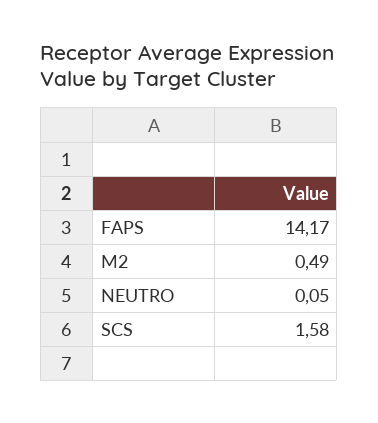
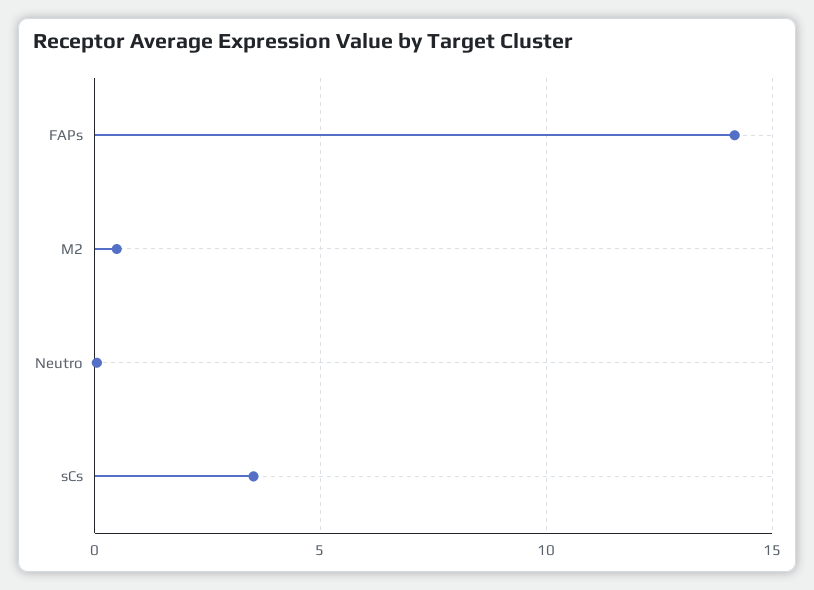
SCS: 1.58 -> 3.5

